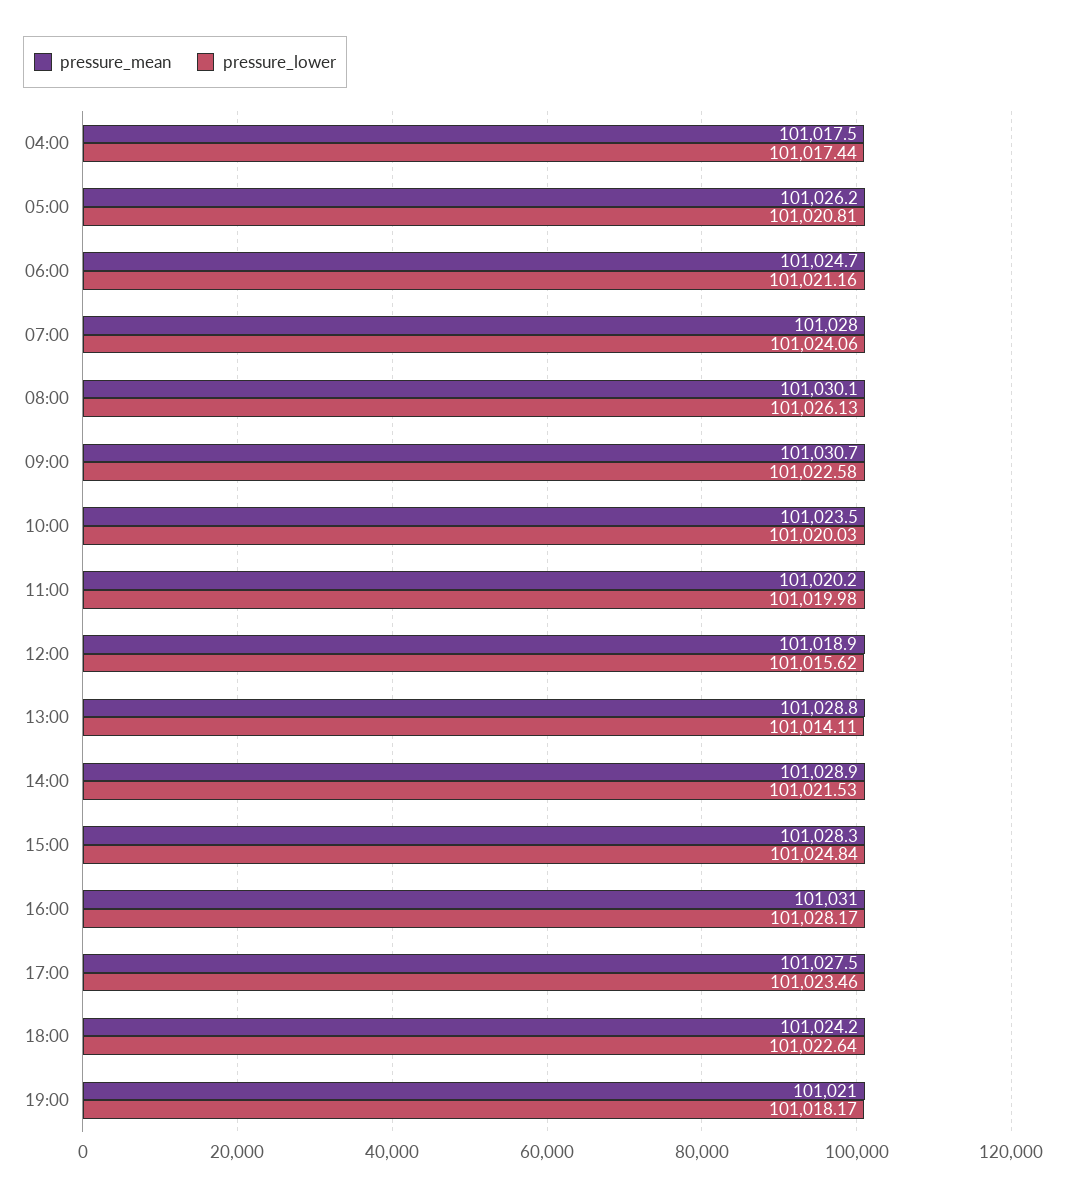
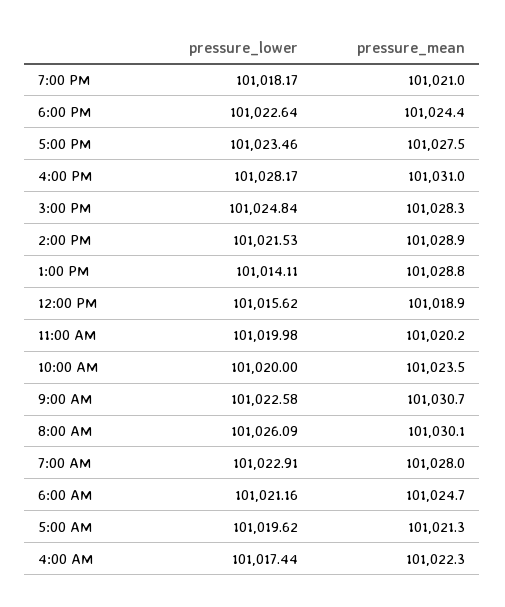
pressure_mean, 04:00: 101017.5 -> 101022.3
pressure_mean, 05:00: 101026.2 -> 101021.3
pressure_lower, 05:00: 101020.81 -> 101019.62
pressure_lower, 07:00: 101024.06 -> 101022.91
pressure_lower, 08:00: 101026.13 -> 101026.09
pressure_lower, 10:00: 101020.03 -> 101020
pressure_mean, 18:00: 101024.2 -> 101024.4

